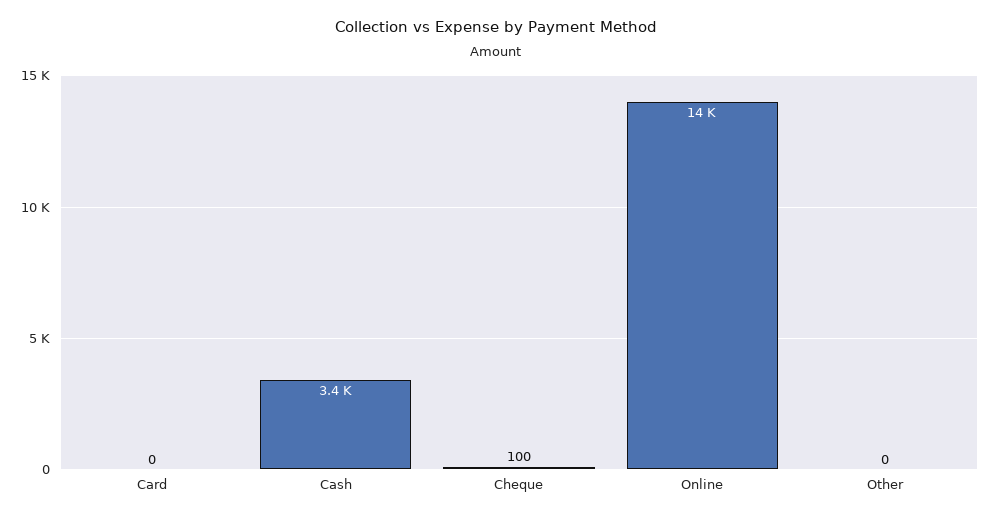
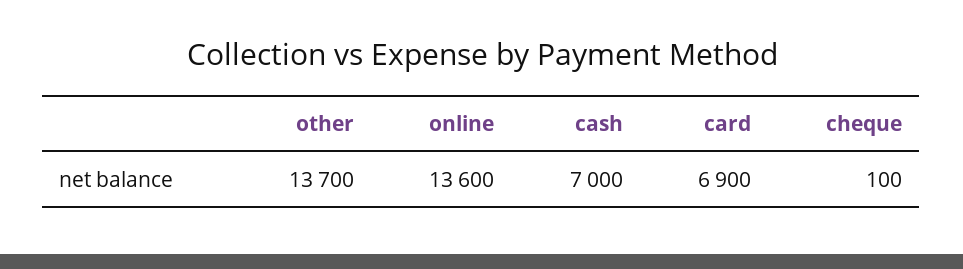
Card: 0 -> 6900
Cash: 3400 -> 7000
Other: 0 -> 13700

